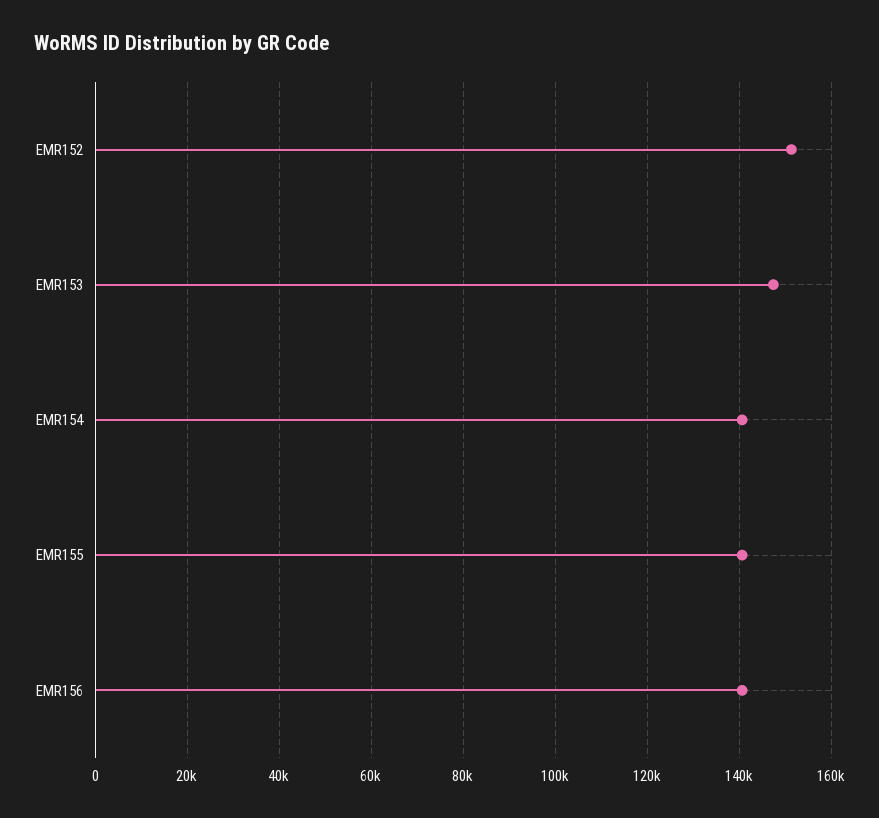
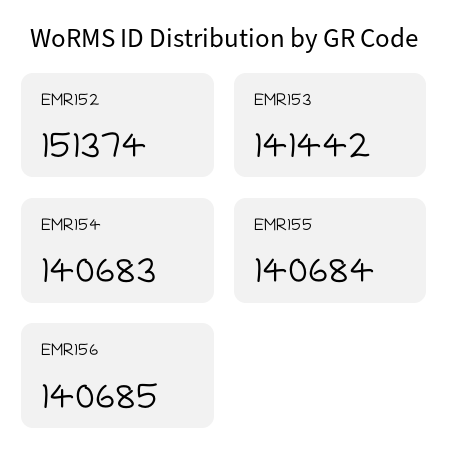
EMR153: 148000 -> 141442

